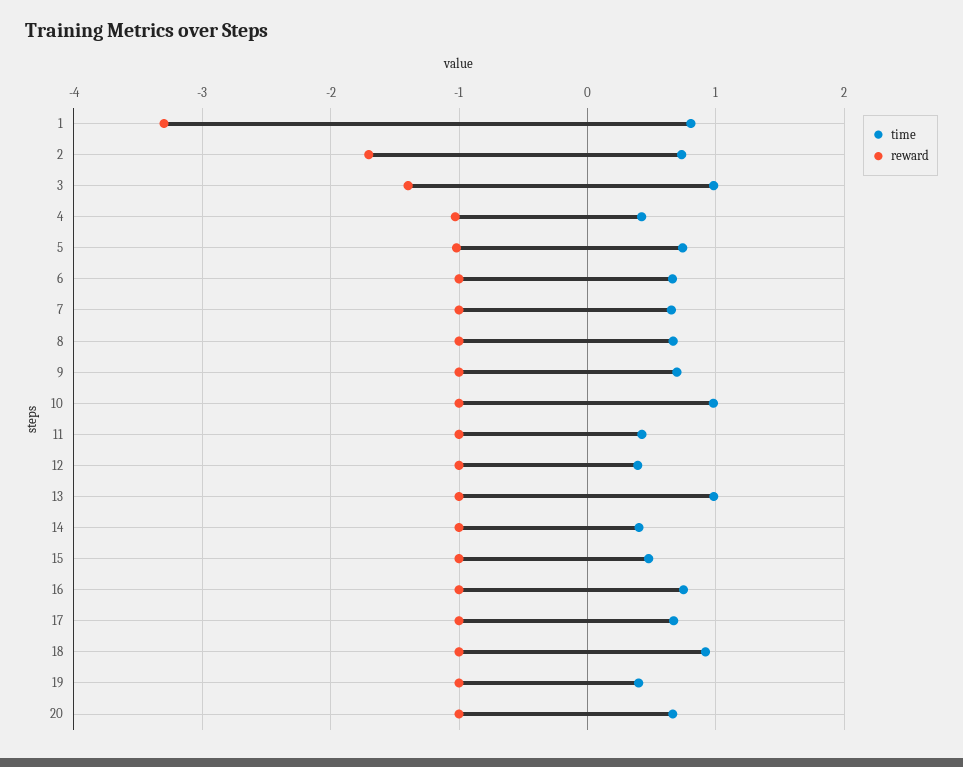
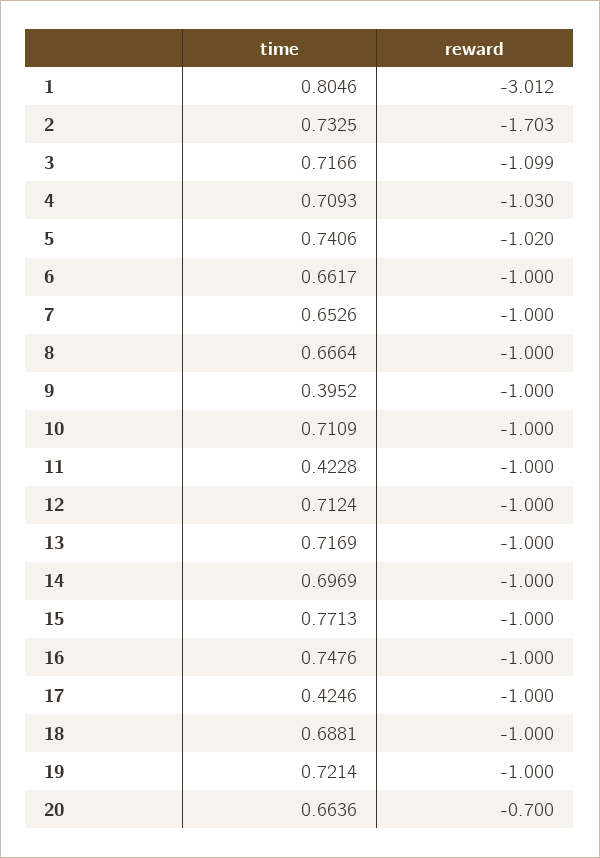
reward, 1: -3.3 -> -3.012
time, 3: 1 -> 0.7166
reward, 3: -1.4 -> -1.099
time, 4: 0.4 -> 0.7093
time, 9: 0.7 -> 0.3952
time, 10: 1 -> 0.7109
time, 12: 0.4 -> 0.7124
time, 13: 1 -> 0.7169
time, 14: 0.4 -> 0.6969
time, 15: 0.5 -> 0.7713
time, 17: 0.7 -> 0.4246
time, 18: 0.9 -> 0.6881
time, 19: 0.4 -> 0.7214
reward, 20: -1 -> -0.7

